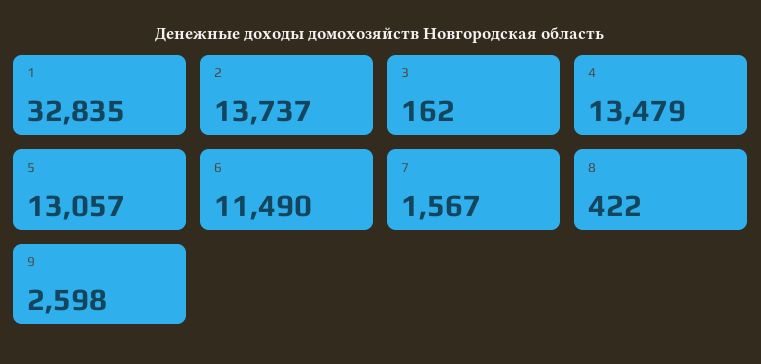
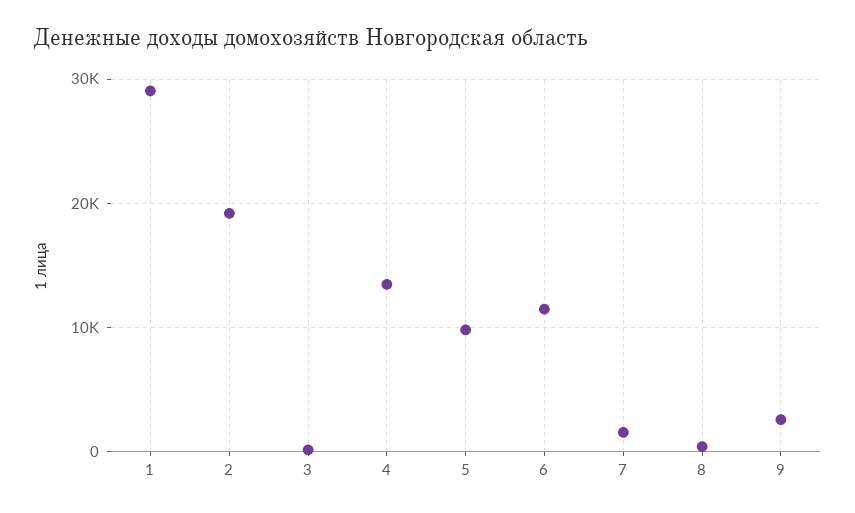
1: 32835 -> 29000
2: 13737 -> 19000
5: 13057 -> 10000

